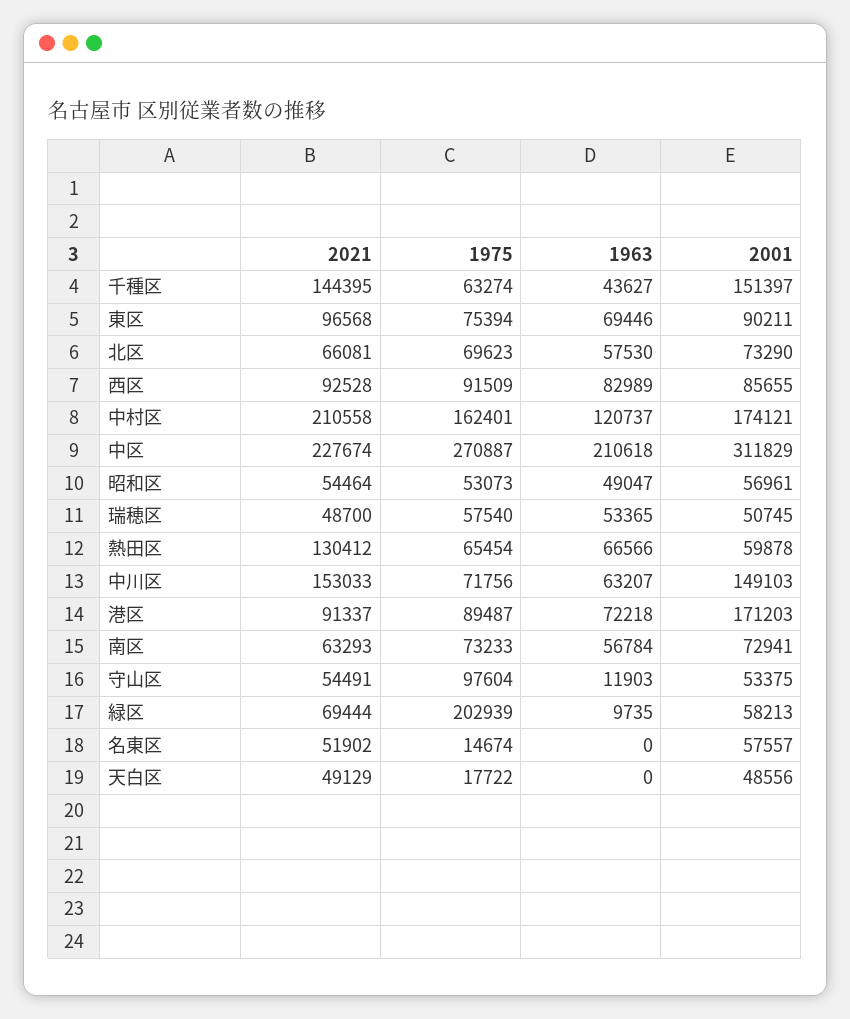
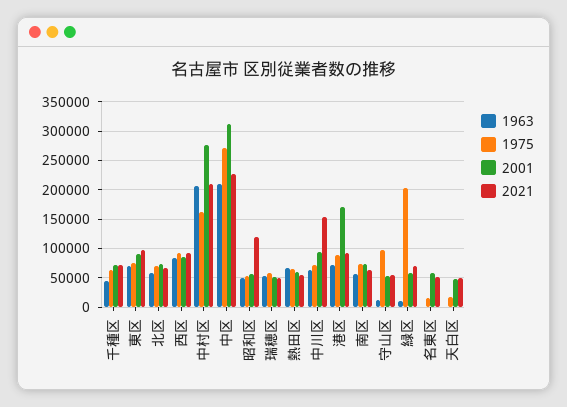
2021, 千種区: 144395 -> 75000
2001, 千種区: 151397 -> 75000
1963, 中村区: 120737 -> 200000
2001, 中村区: 174121 -> 275000
2021, 昭和区: 54464 -> 125000
2021, 熱田区: 130412 -> 50000
2001, 中川区: 149103 -> 100000

